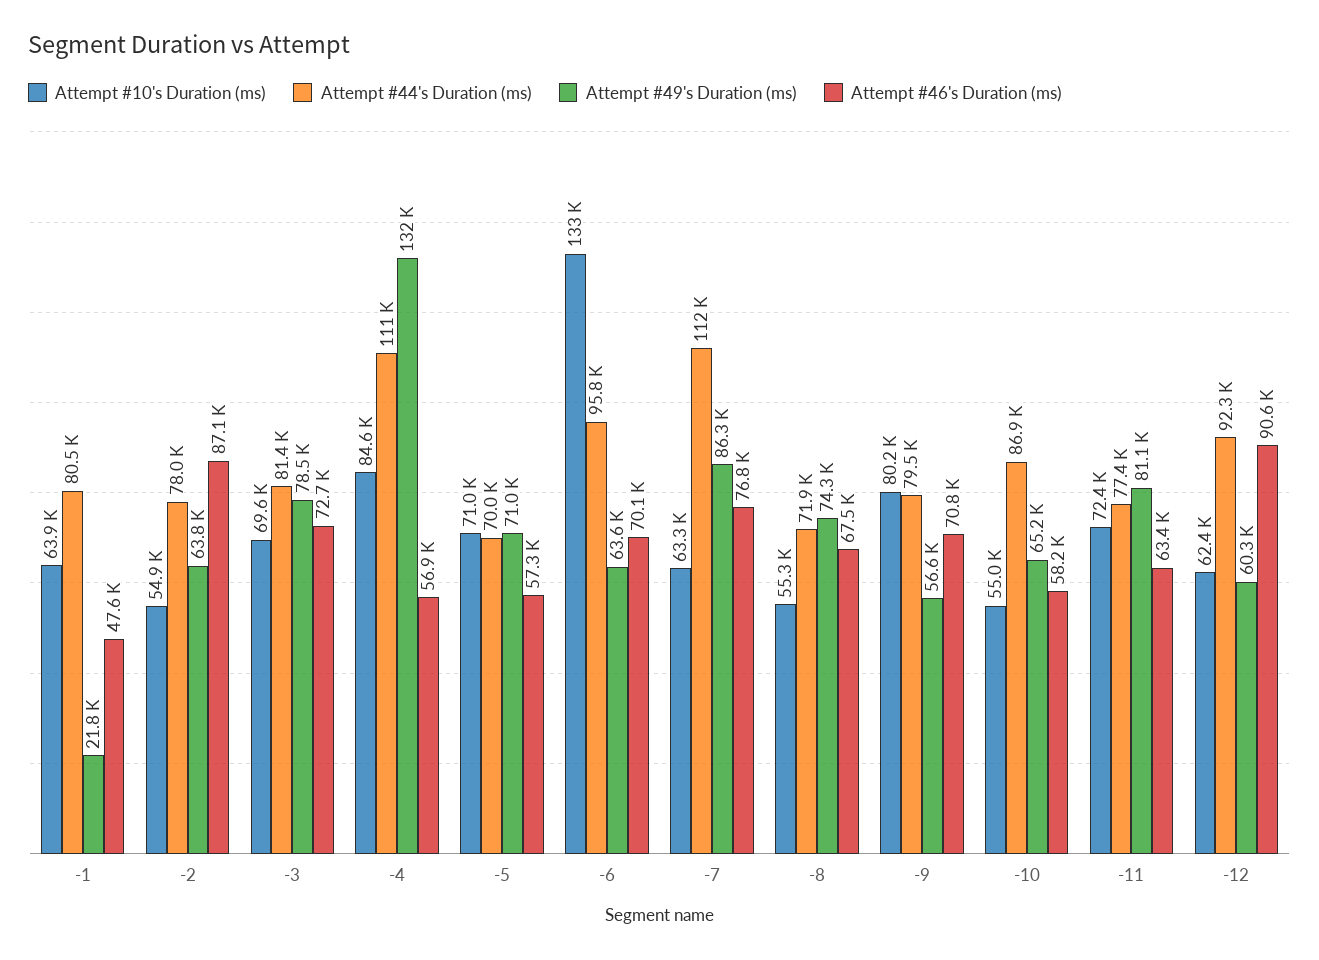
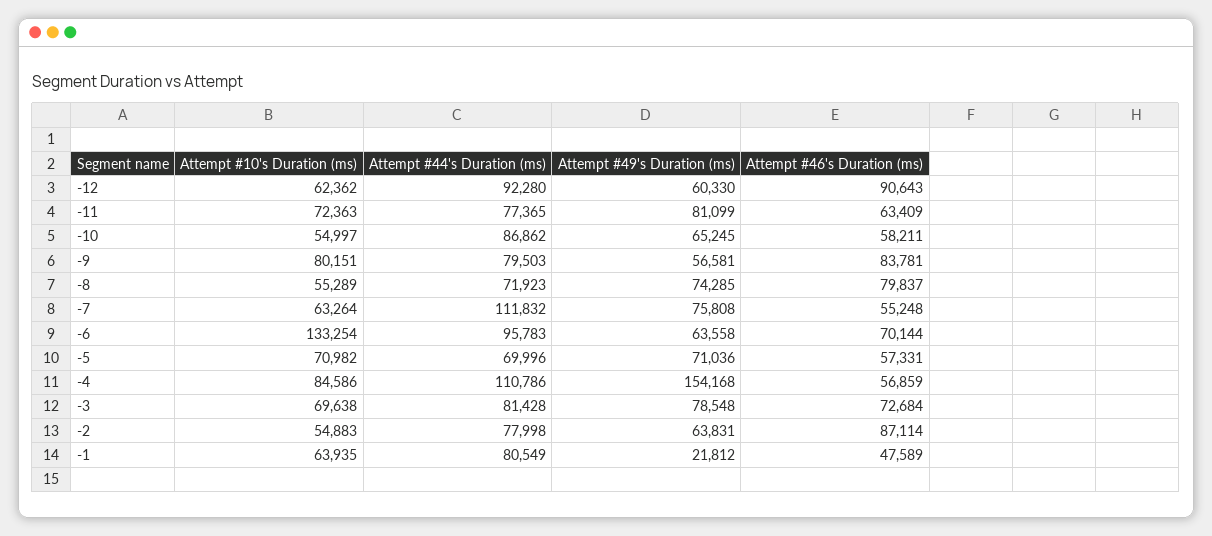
Attempt #49's Duration (ms), -4: 132000 -> 154168
Attempt #49's Duration (ms), -7: 86300 -> 75808
Attempt #46's Duration (ms), -7: 76800 -> 55248
Attempt #46's Duration (ms), -8: 67500 -> 79837
Attempt #46's Duration (ms), -9: 70800 -> 83781

